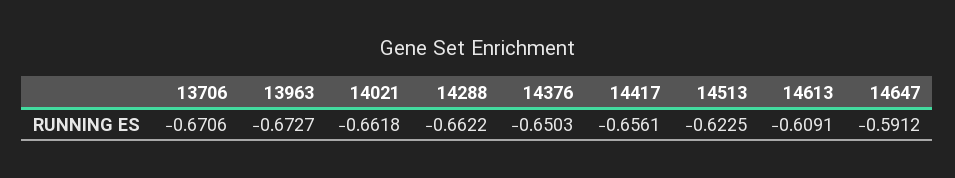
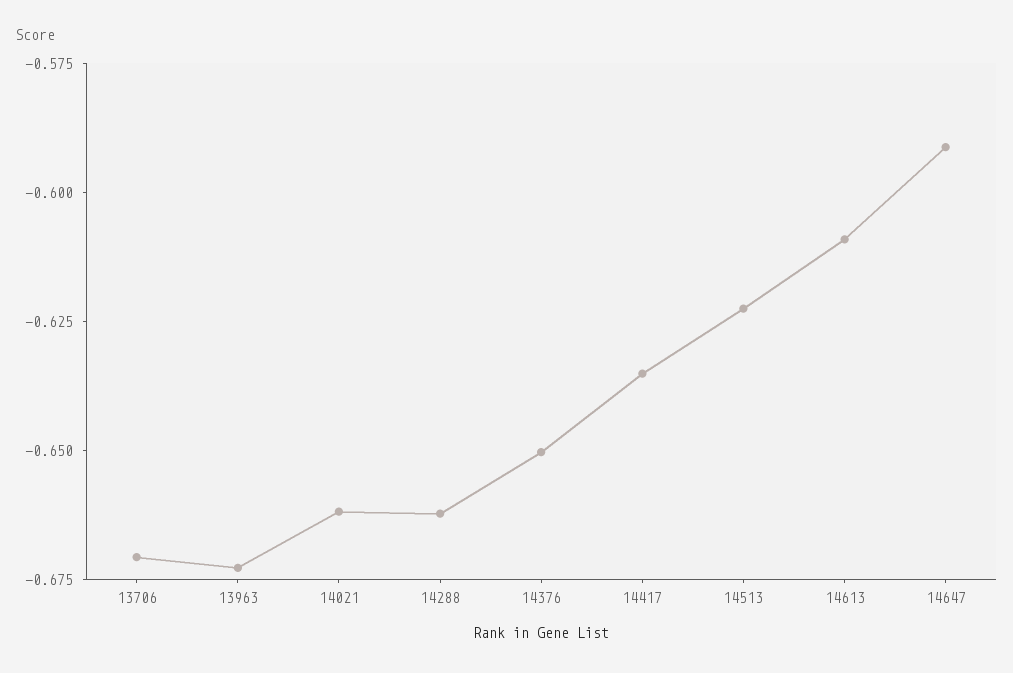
14417: -0.6561 -> -0.635

